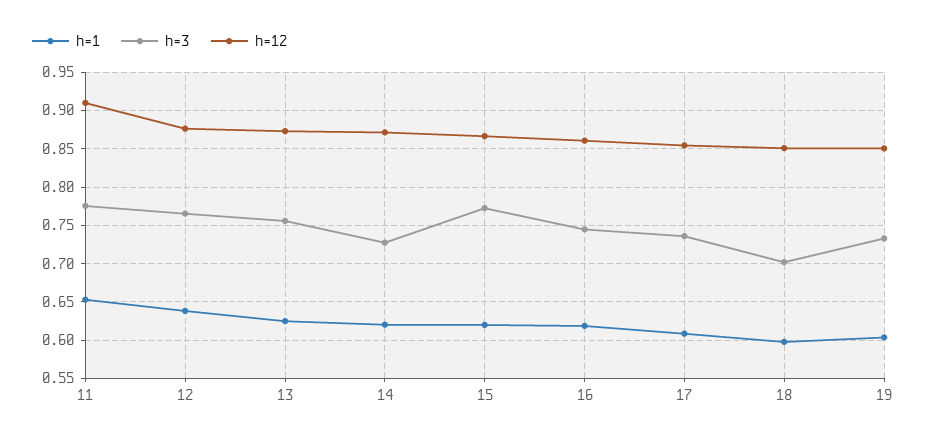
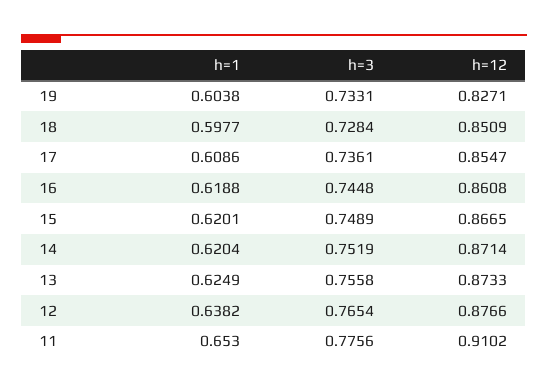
h=3, 14: 0.73 -> 0.7519
h=3, 15: 0.77 -> 0.7489
h=3, 18: 0.7 -> 0.7284
h=12, 19: 0.85 -> 0.8271

